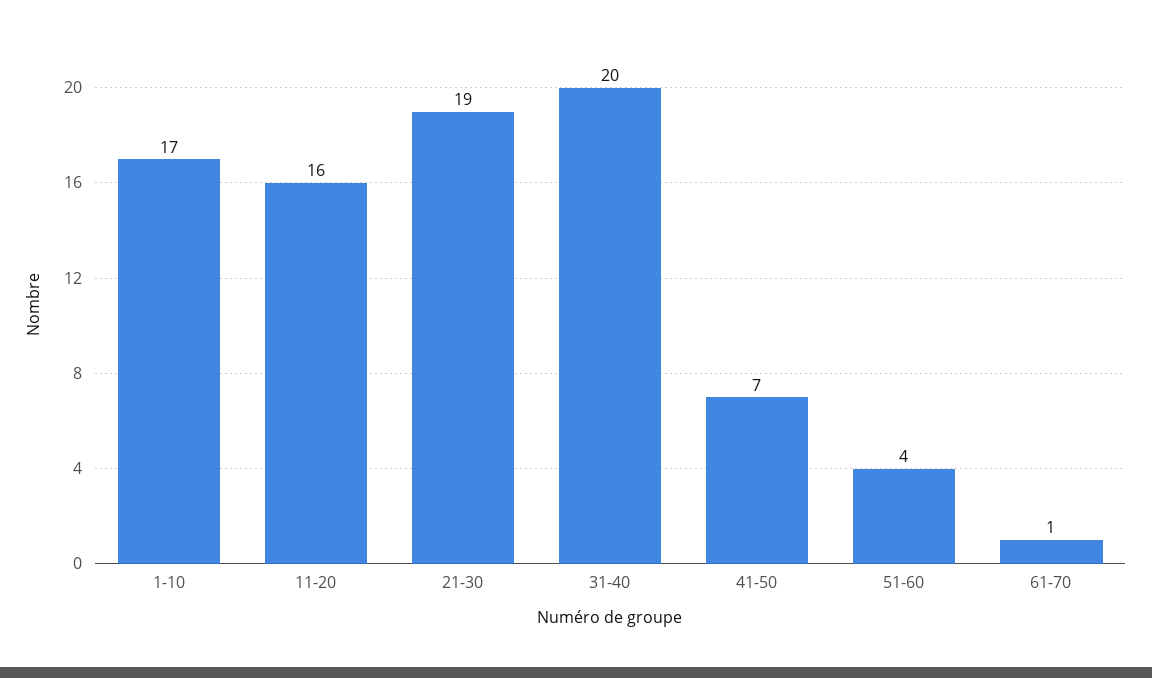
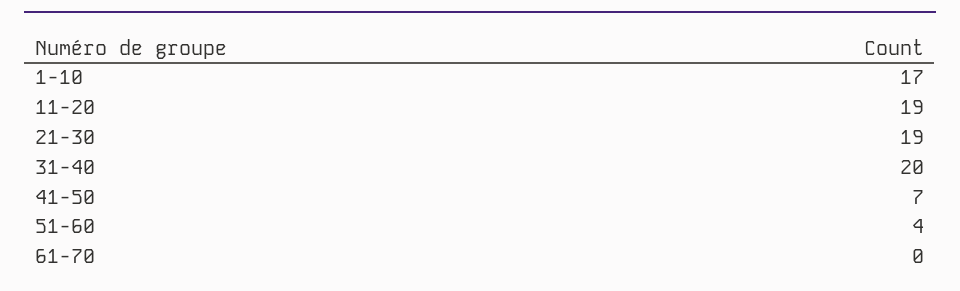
11-20: 16 -> 19
61-70: 1 -> 0

